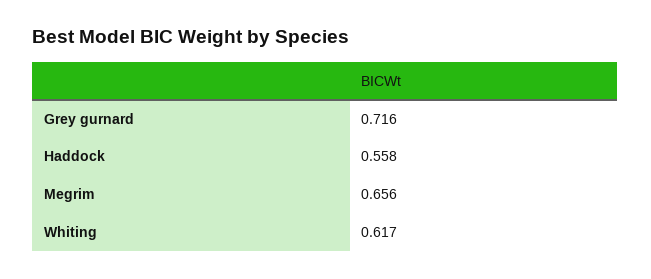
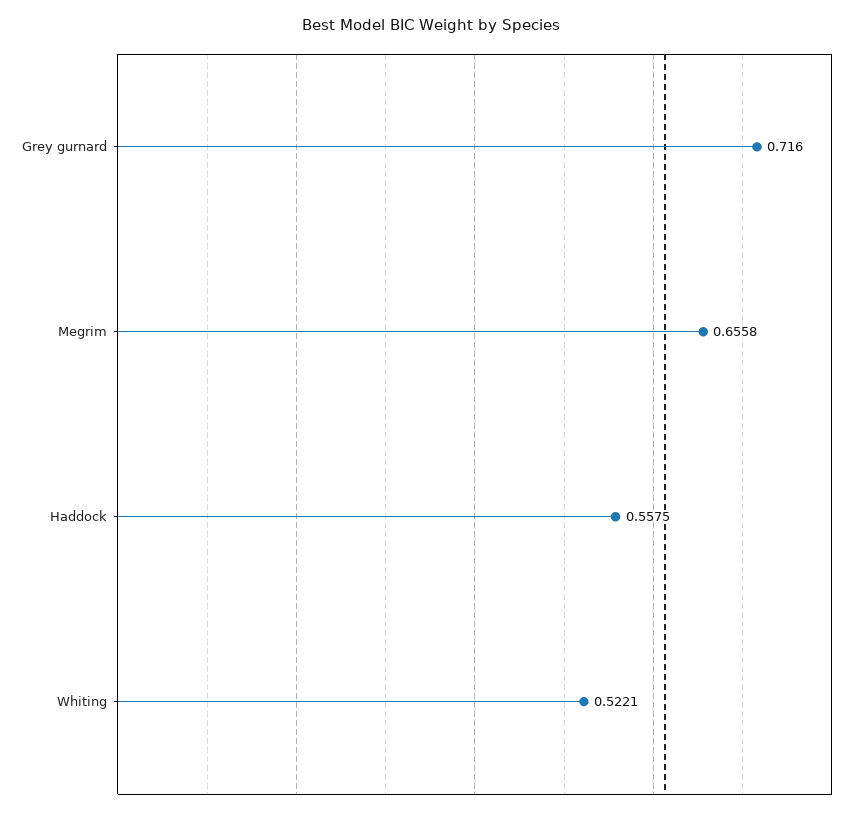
Whiting: 0.617 -> 0.5221

